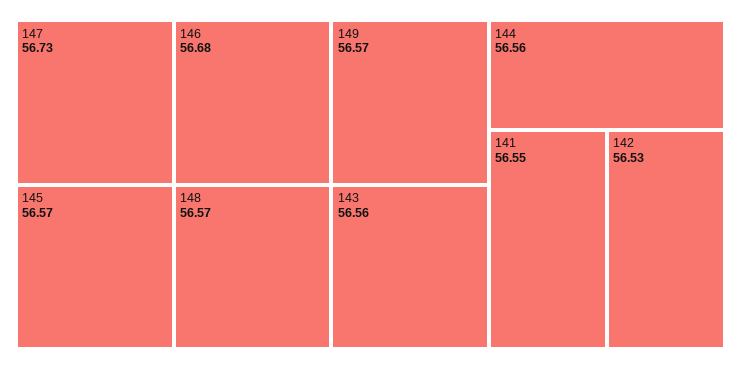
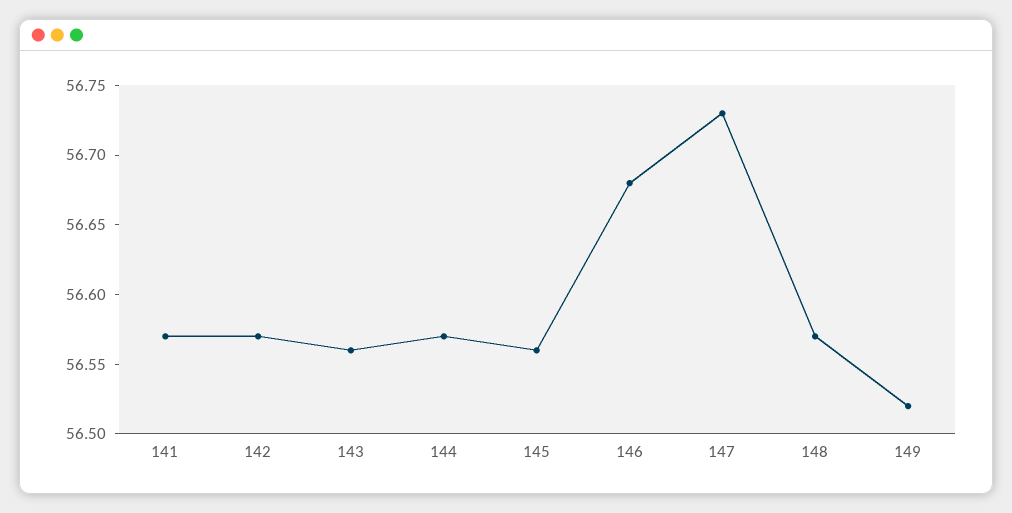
145: 56.57 -> 56.56
149: 56.57 -> 56.52
144: 56.56 -> 56.57
141: 56.55 -> 56.57
142: 56.53 -> 56.57

